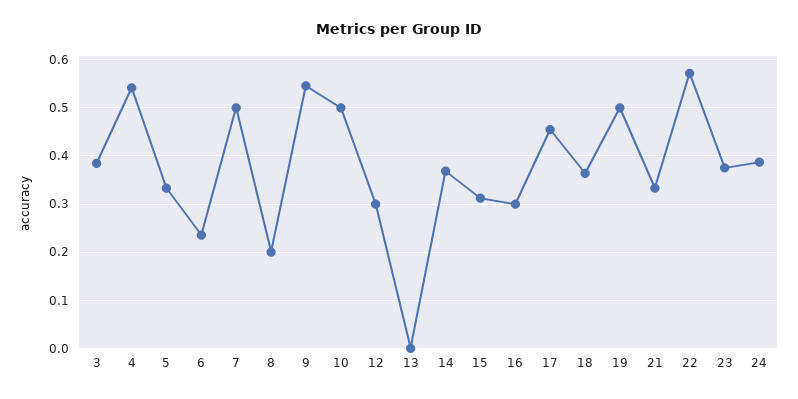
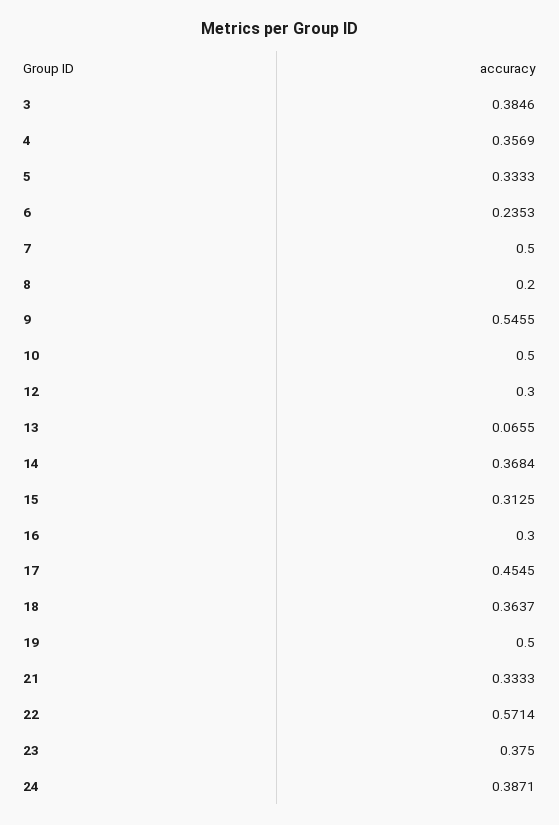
4: 0.54 -> 0.3569
13: 0 -> 0.0655

